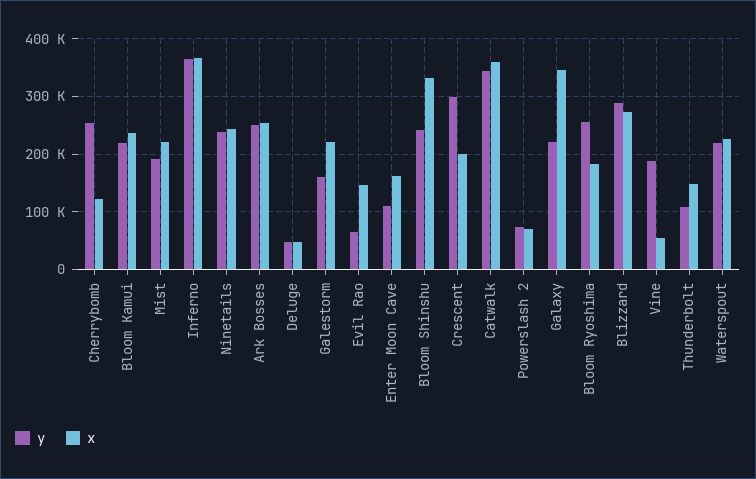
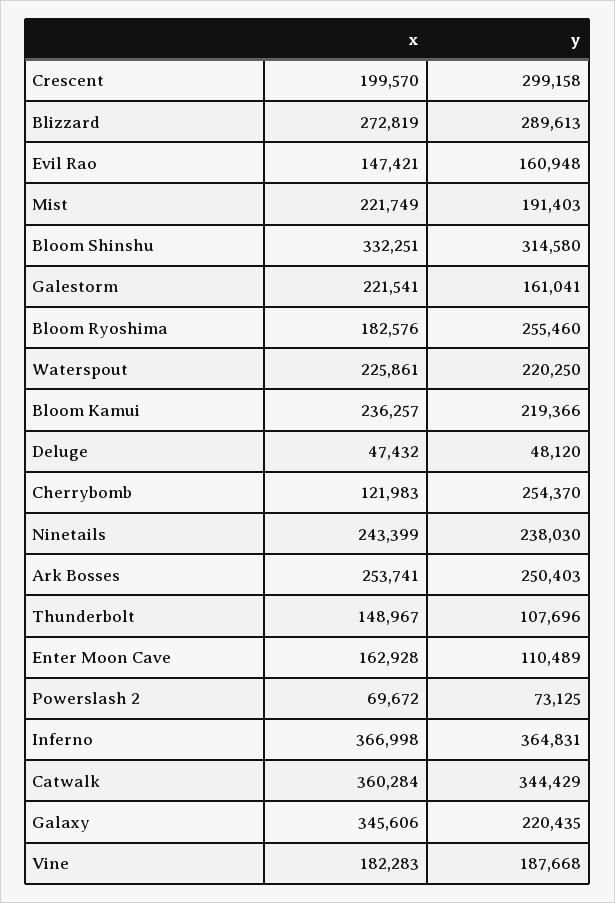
y, Evil Rao: 60000 -> 160948
y, Bloom Shinshu: 240000 -> 314580
x, Vine: 60000 -> 182283

